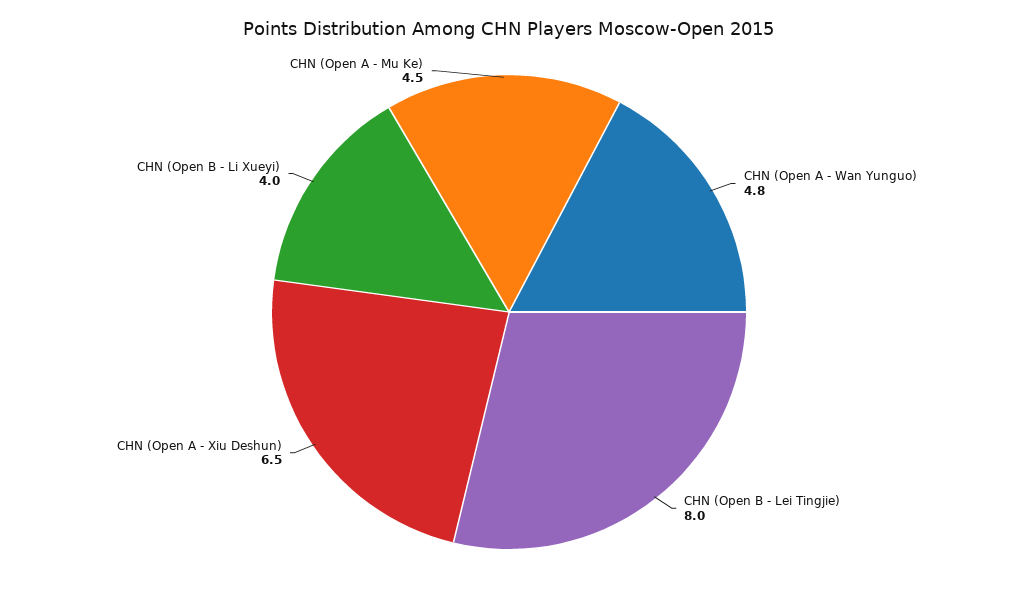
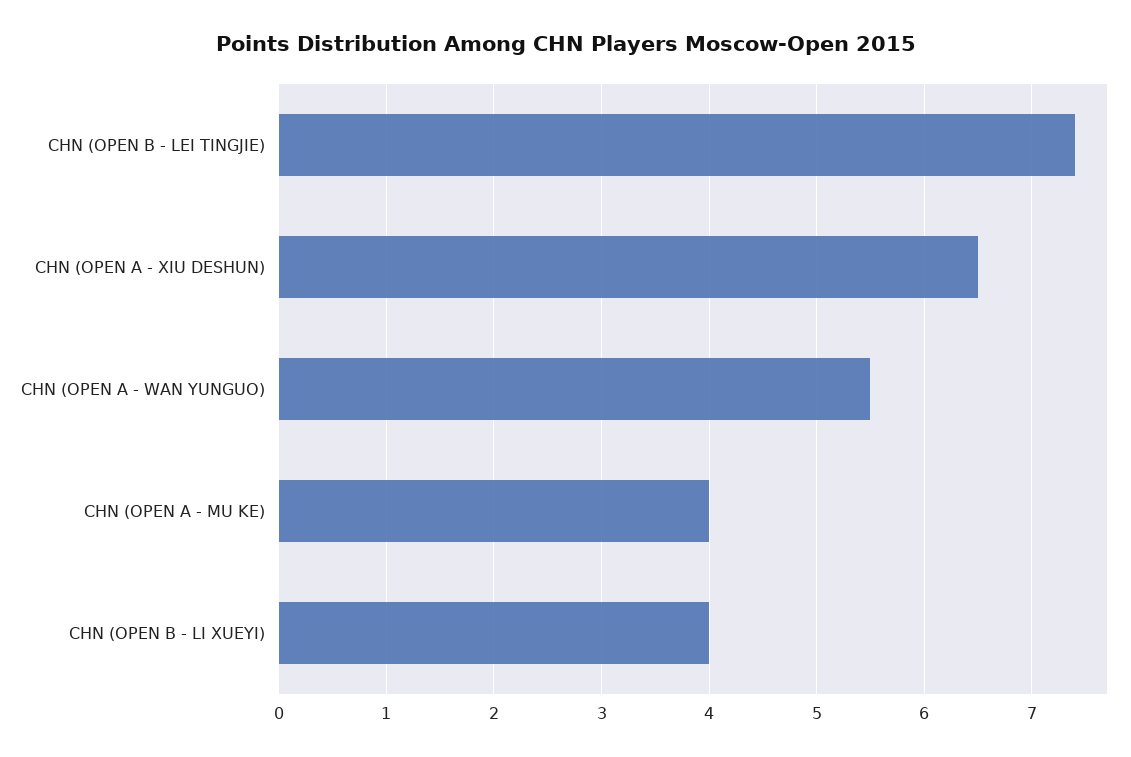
CHN (Open A - Wan Yunguo): 4.8 -> 5.5
CHN (Open B - Lei Tingjie): 8 -> 7.4
CHN (Open A - Mu Ke): 4.5 -> 4

